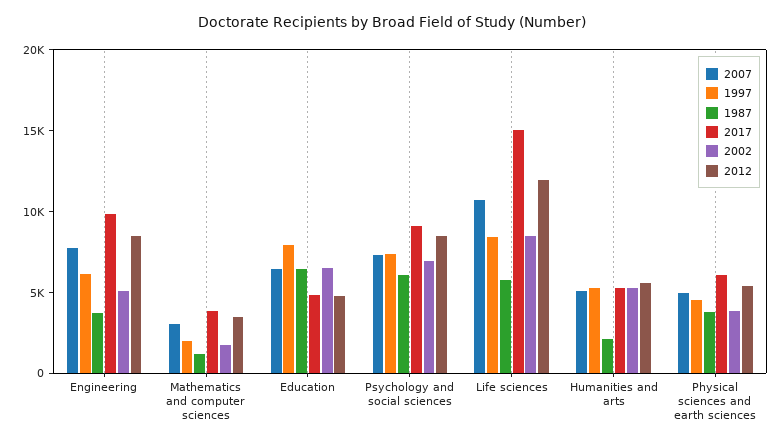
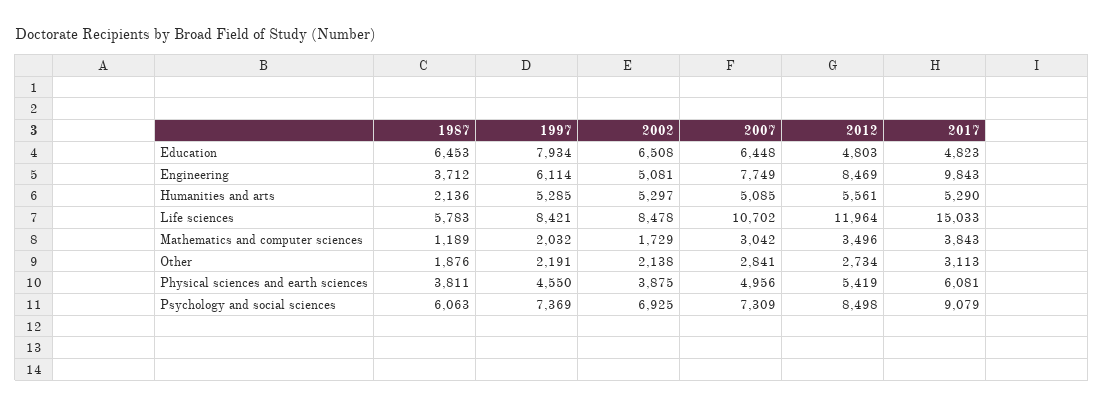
1987, Other: none -> 1876
1997, Other: none -> 2191
2002, Other: none -> 2138
2007, Other: none -> 2841
2012, Other: none -> 2734
2017, Other: none -> 3113

